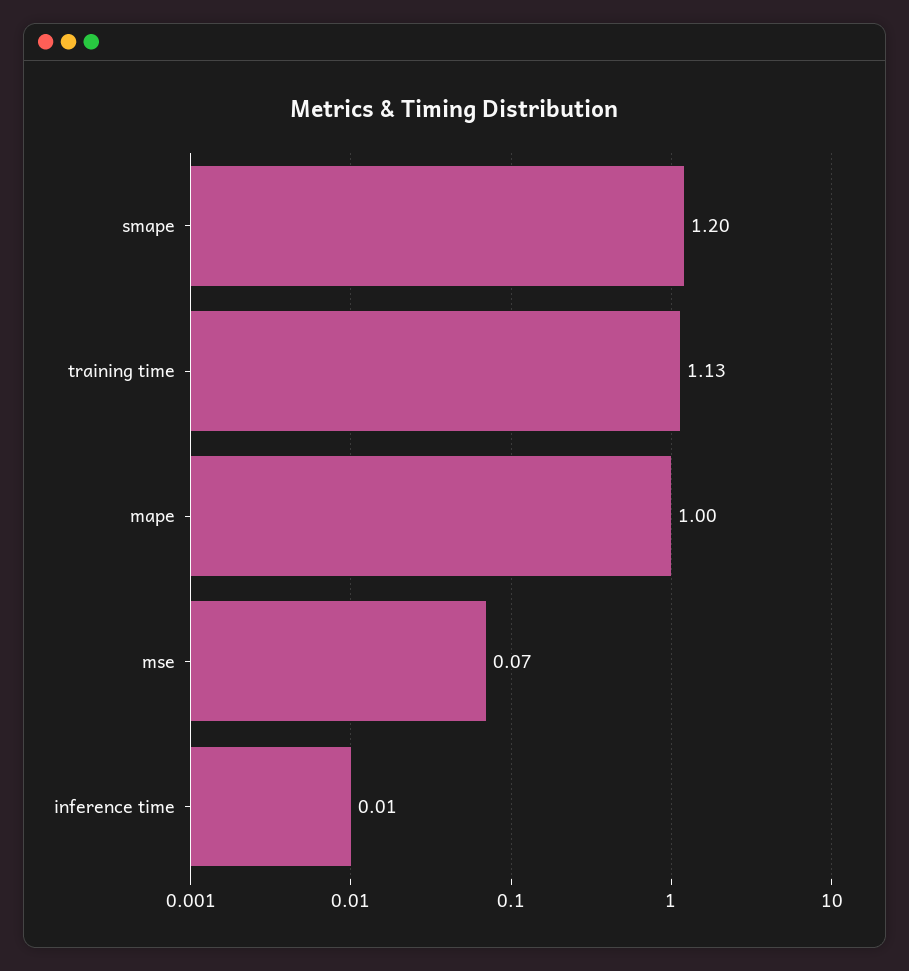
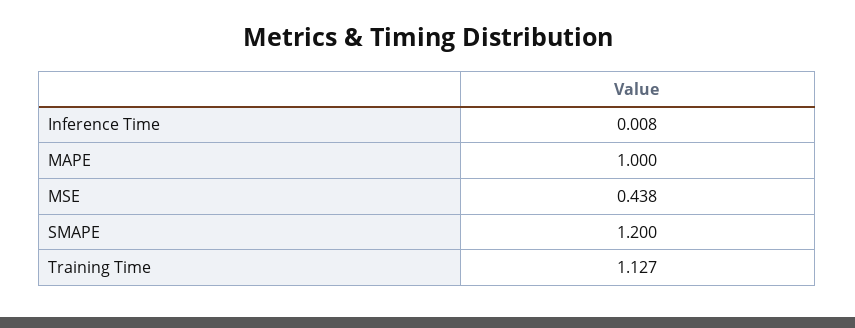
mse: 0.07 -> 0.438

